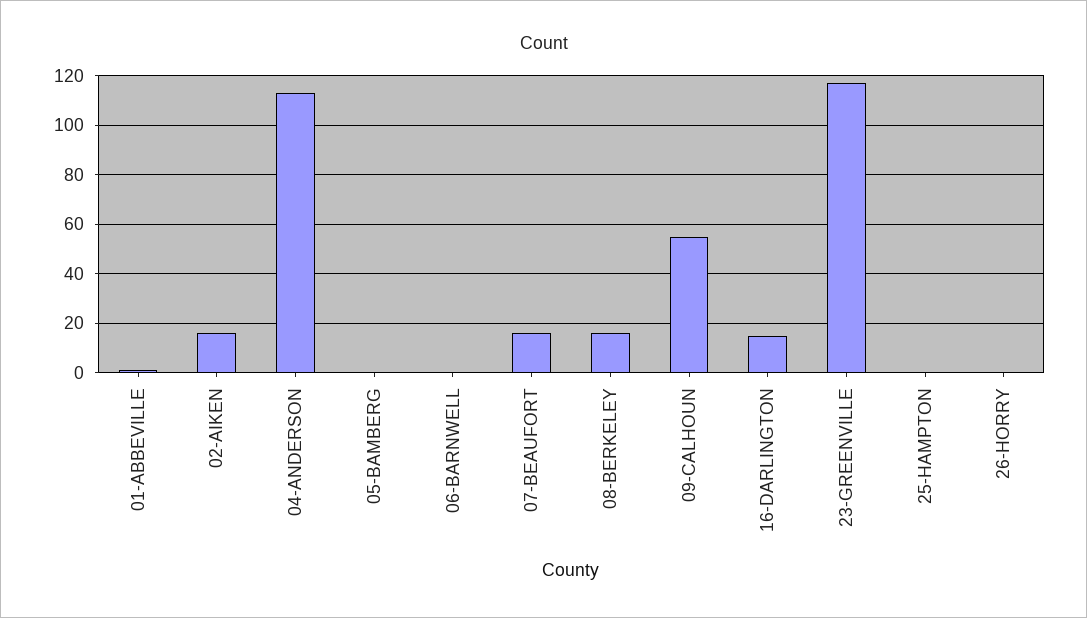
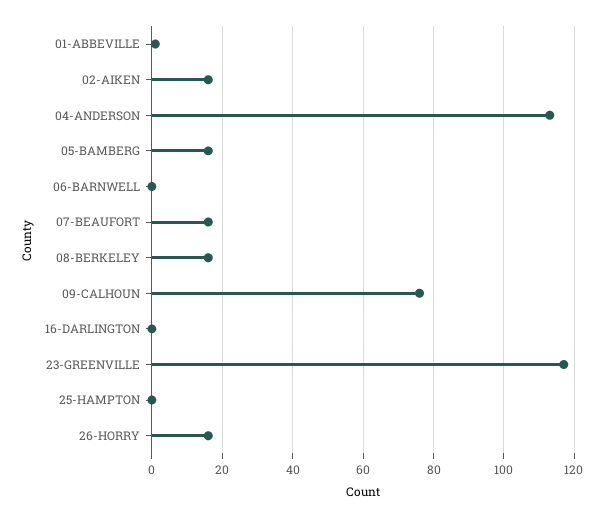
05-BAMBERG: 0 -> 15
09-CALHOUN: 55 -> 75
16-DARLINGTON: 15 -> 0
26-HORRY: 0 -> 15

